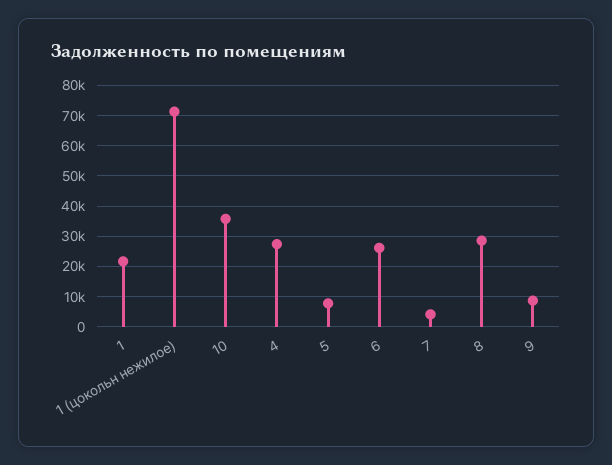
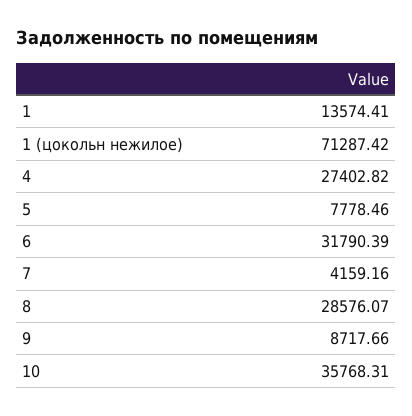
1: 22000 -> 13574.41
6: 26000 -> 31790.39

